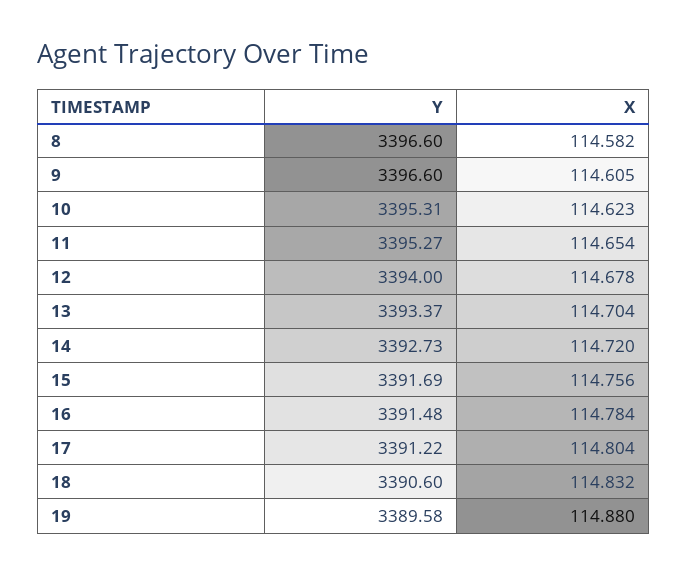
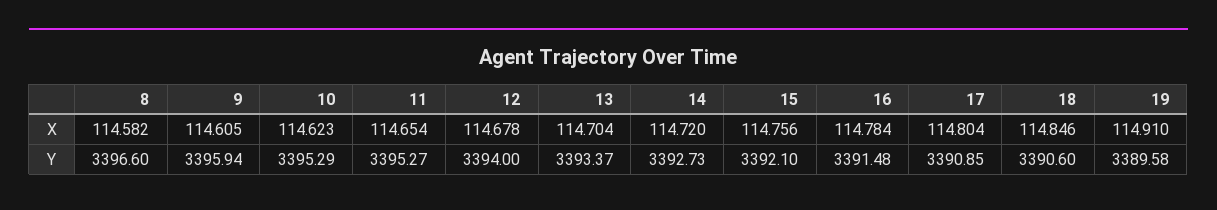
Y, 9: 3396.6 -> 3395.94
Y, 10: 3395.31 -> 3395.29
Y, 15: 3391.69 -> 3392.1
Y, 17: 3391.22 -> 3390.85
X, 18: 114.832 -> 114.846
X, 19: 114.88 -> 114.91

